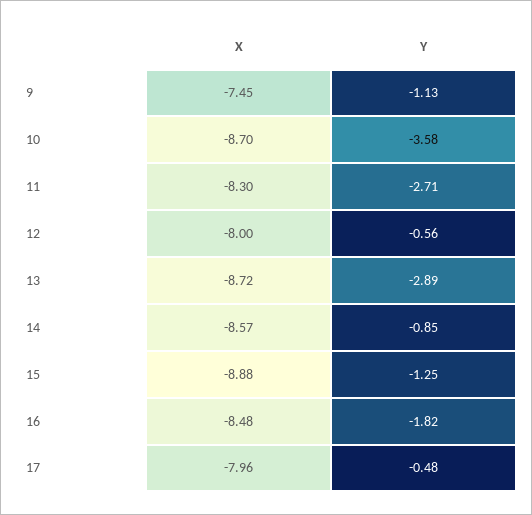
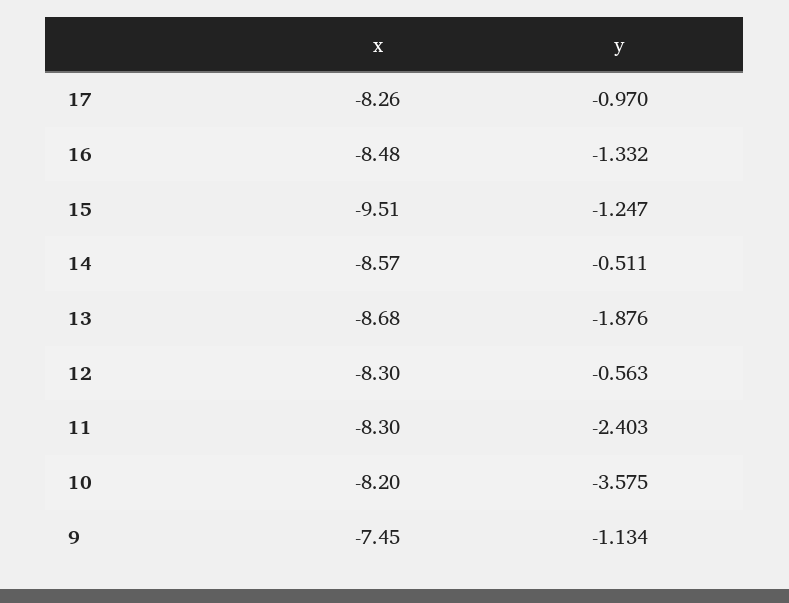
X, 10: -8.7 -> -8.2
Y, 11: -2.71 -> -2.403
X, 12: -8 -> -8.3
X, 13: -8.72 -> -8.68
Y, 13: -2.89 -> -1.876
Y, 14: -0.85 -> -0.511
X, 15: -8.88 -> -9.51
Y, 16: -1.82 -> -1.332
X, 17: -7.96 -> -8.26
Y, 17: -0.48 -> -0.97

